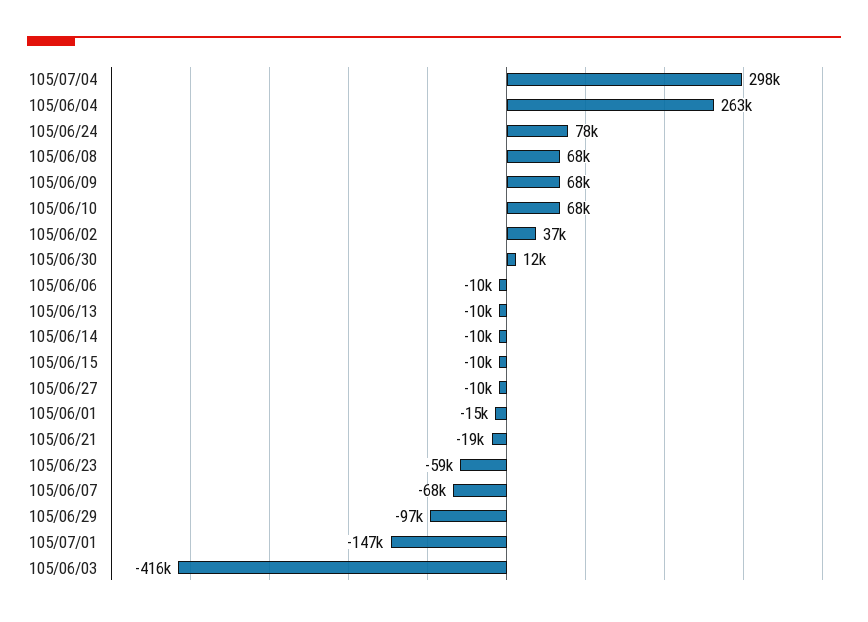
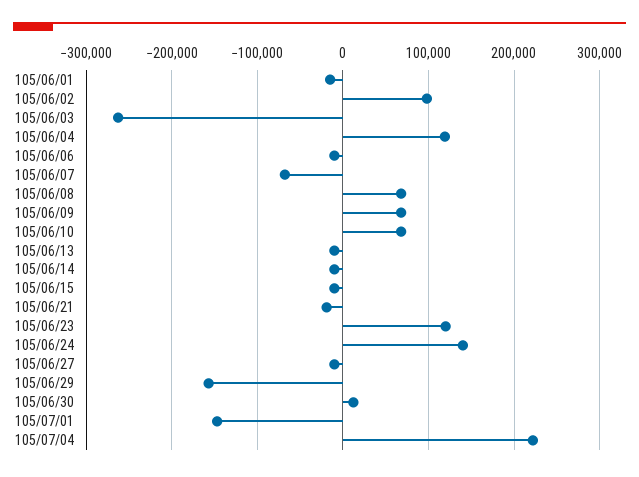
105/07/04: 298000 -> 220000
105/06/04: 263000 -> 120000
105/06/24: 78000 -> 140000
105/06/02: 37000 -> 100000
105/06/23: -59000 -> 120000
105/06/29: -97000 -> -160000
105/06/03: -416000 -> -260000

